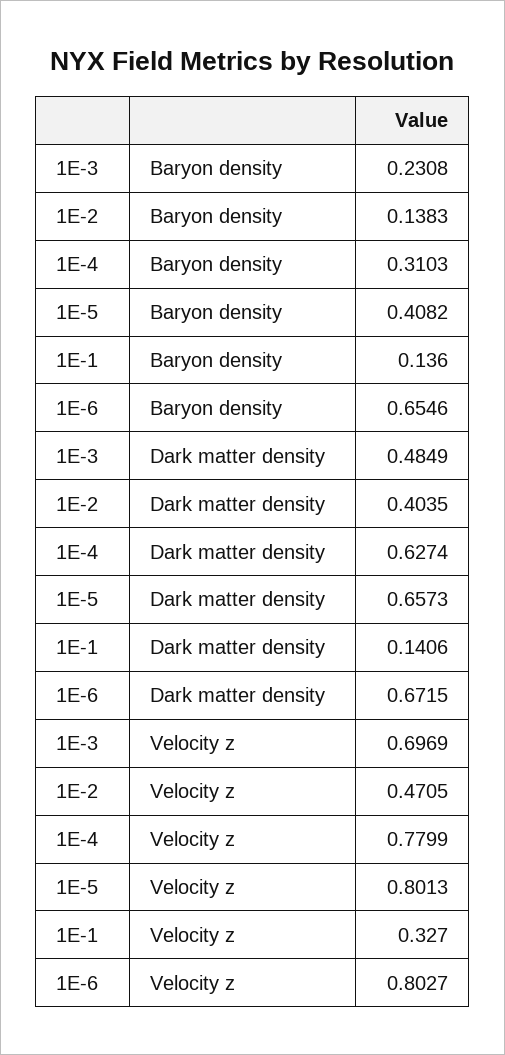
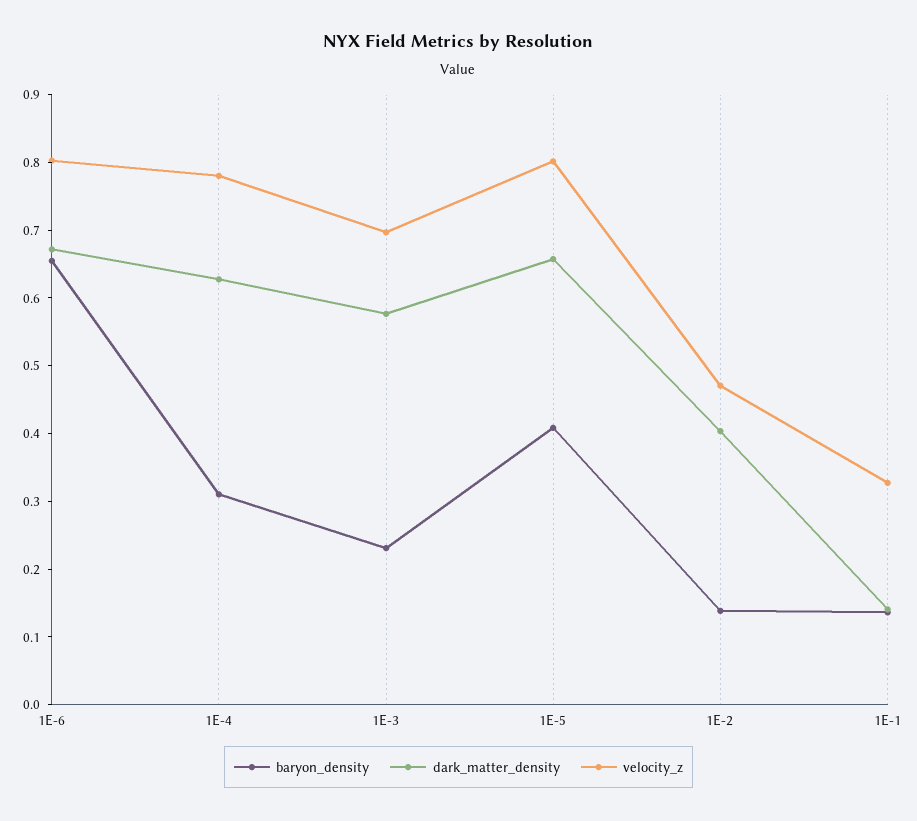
Dark matter density, 1E-3: 0.4849 -> 0.58

